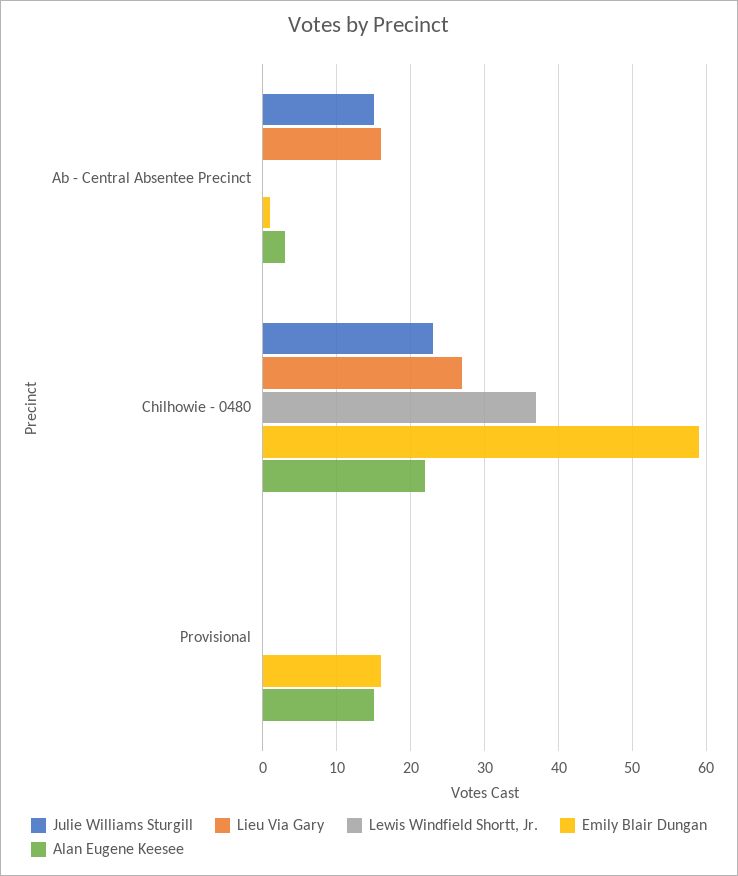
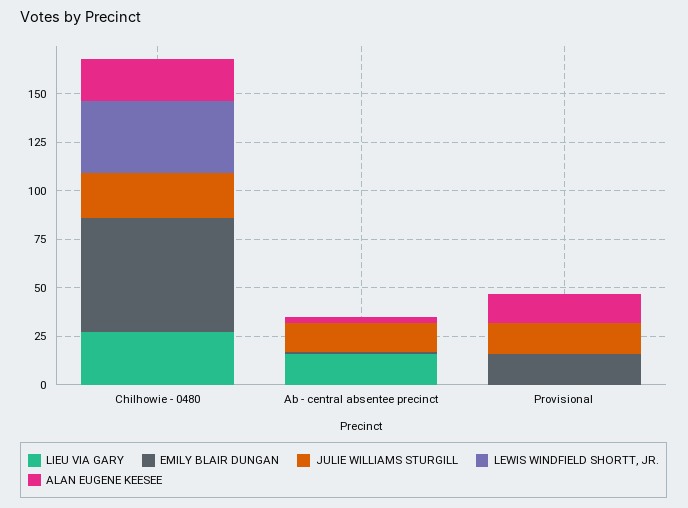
Julie Williams Sturgill, Provisional: 0 -> 15

